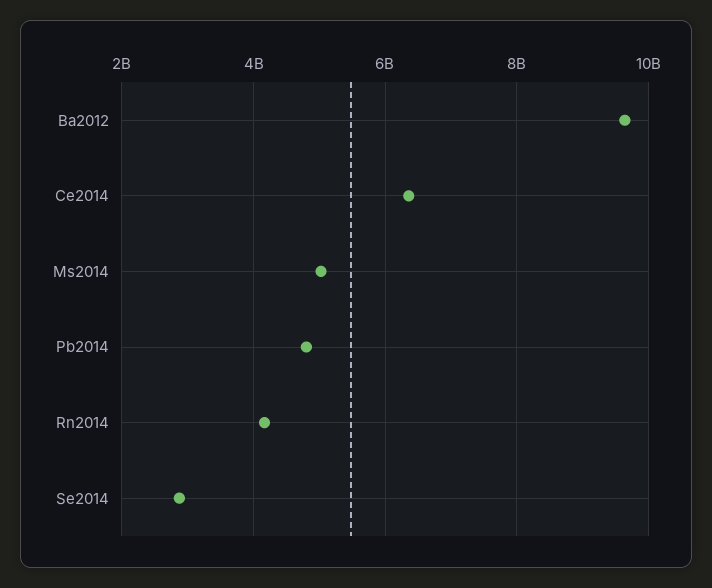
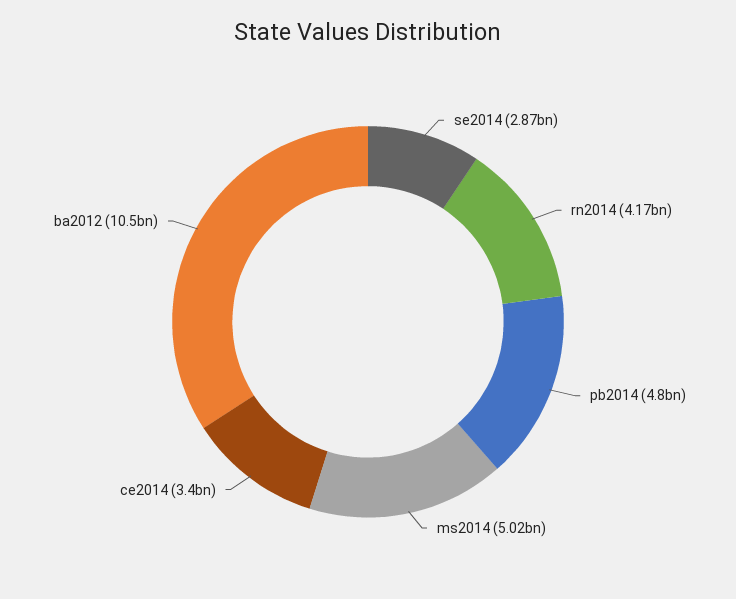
Ba2012: 9600000000 -> 10500000000
Ce2014: 6400000000 -> 3400000000

